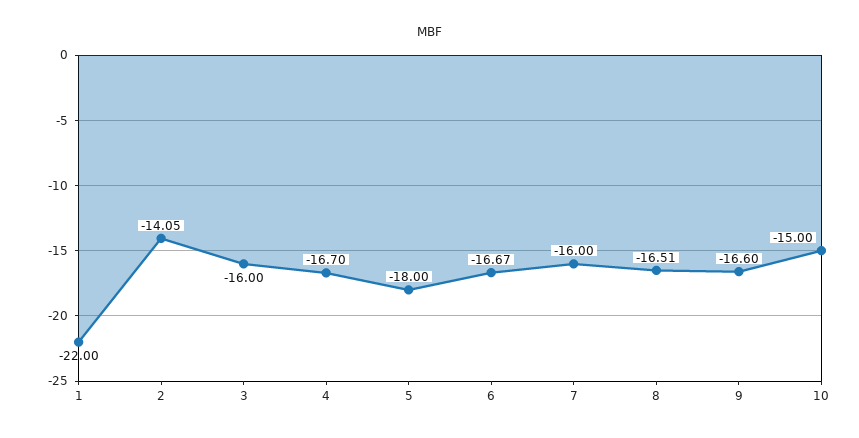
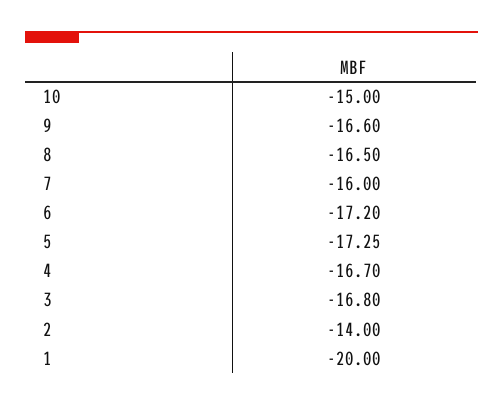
1: -22 -> -20
2: -14.05 -> -14
3: -16 -> -16.8
5: -18 -> -17.25
6: -16.67 -> -17.2
8: -16.51 -> -16.5

